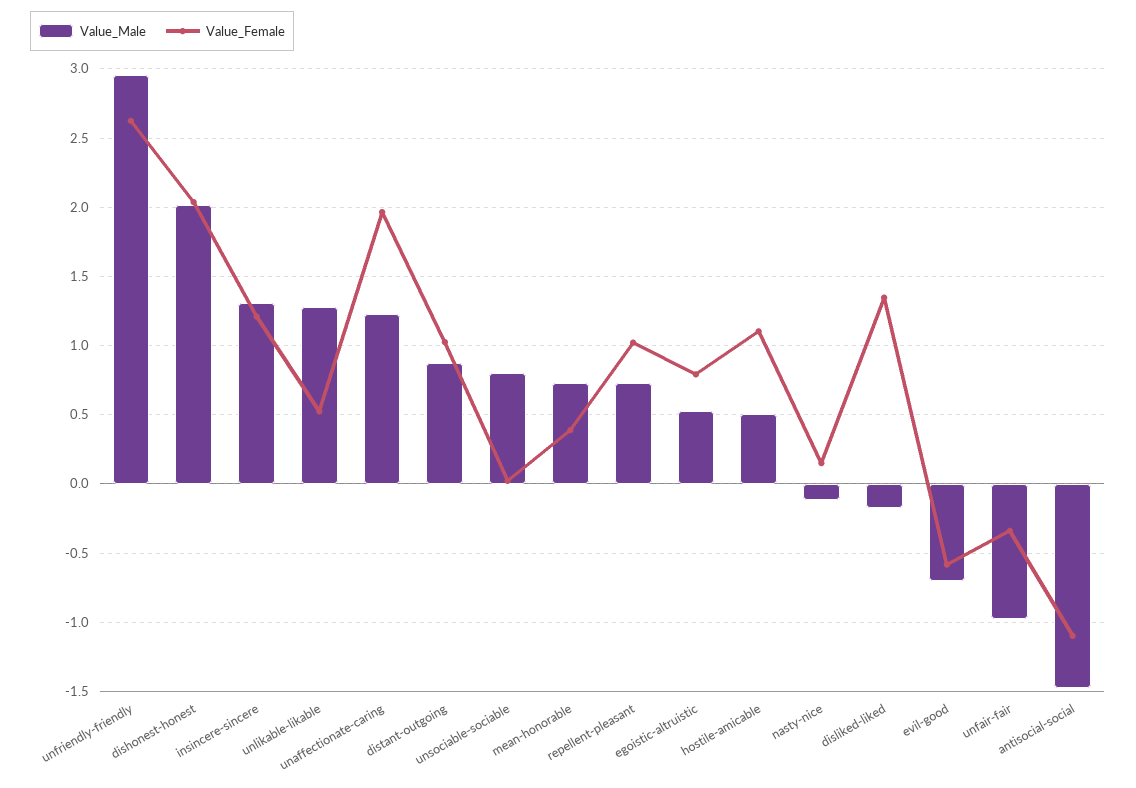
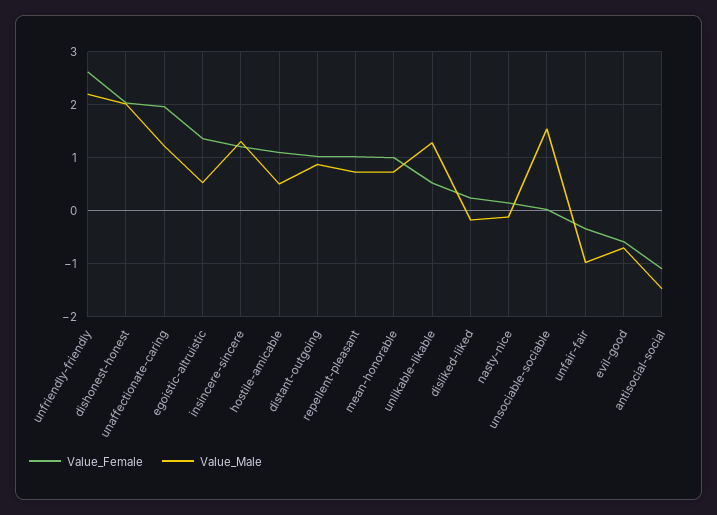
Value_Male, unfriendly-friendly: 2.95 -> 2.2
Value_Male, unsociable-sociable: 0.8 -> 1.6
Value_Female, mean-honorable: 0.4 -> 1
Value_Female, egoistic-altruistic: 0.8 -> 1.4
Value_Female, disliked-liked: 1.35 -> 0.2

